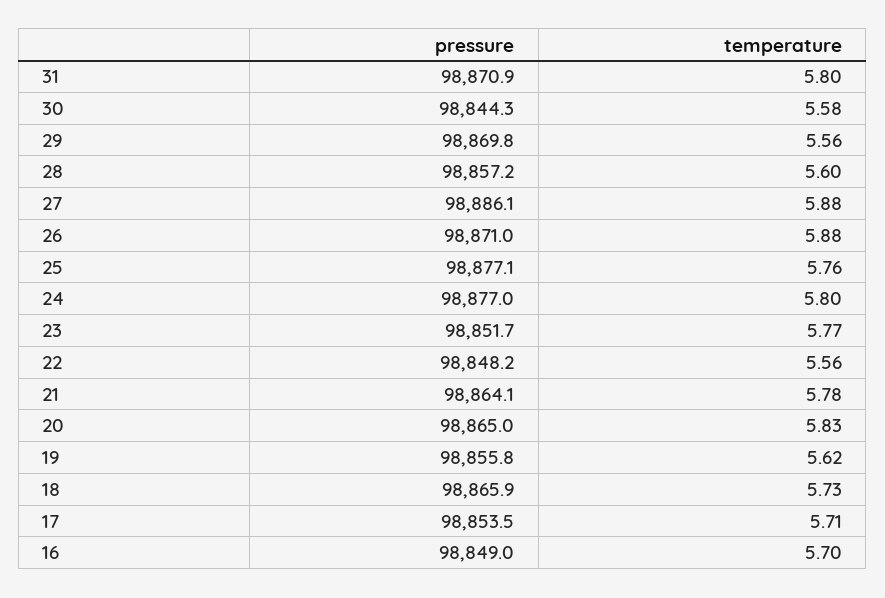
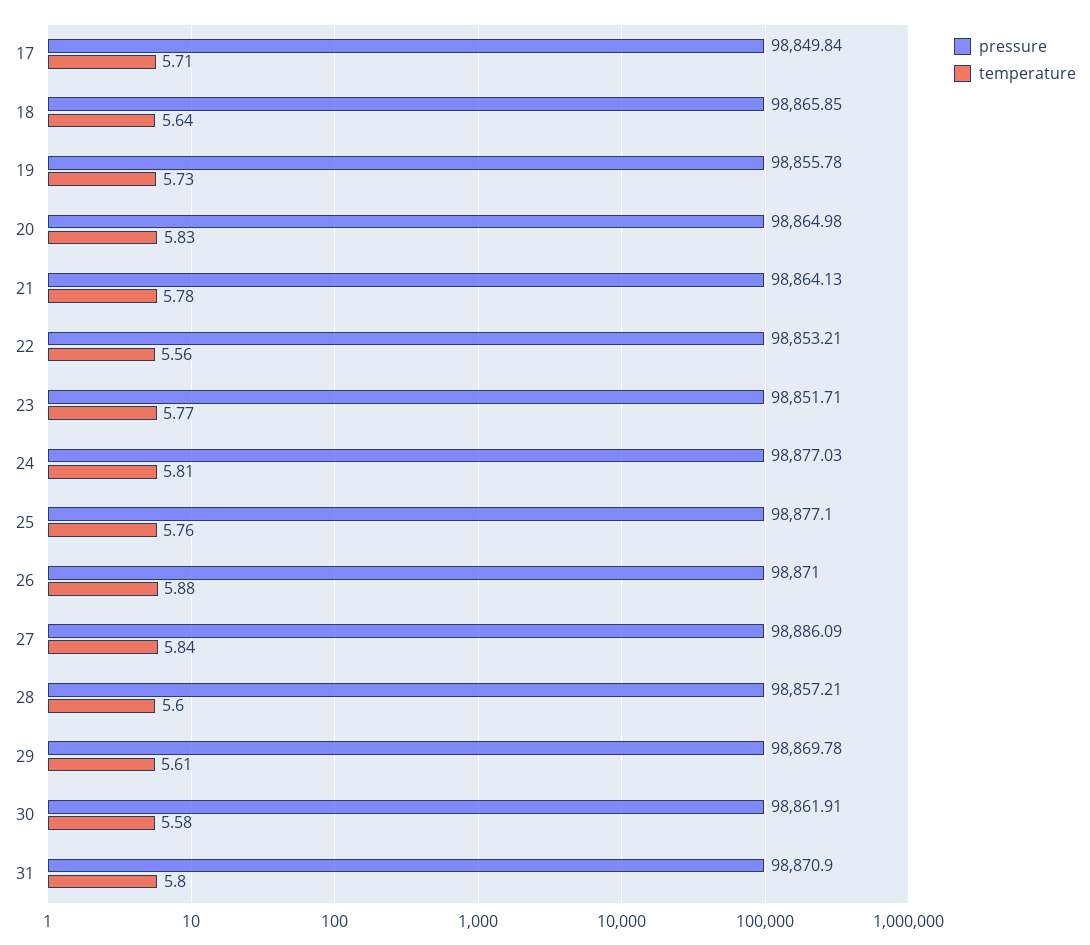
pressure, 30: 98844.3 -> 98861.91
temperature, 29: 5.56 -> 5.61
temperature, 27: 5.88 -> 5.84
temperature, 24: 5.8 -> 5.81
pressure, 22: 98848.2 -> 98853.21
temperature, 19: 5.62 -> 5.73
temperature, 18: 5.73 -> 5.64
pressure, 17: 98853.5 -> 98849.84
pressure, 16: 98849 -> none
temperature, 16: 5.7 -> none

